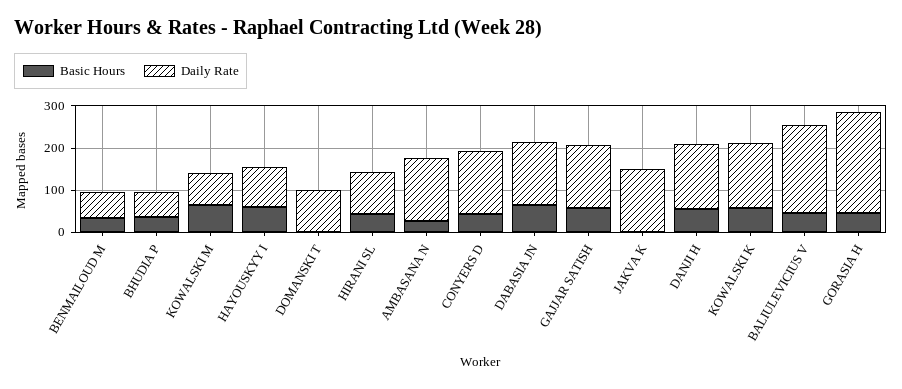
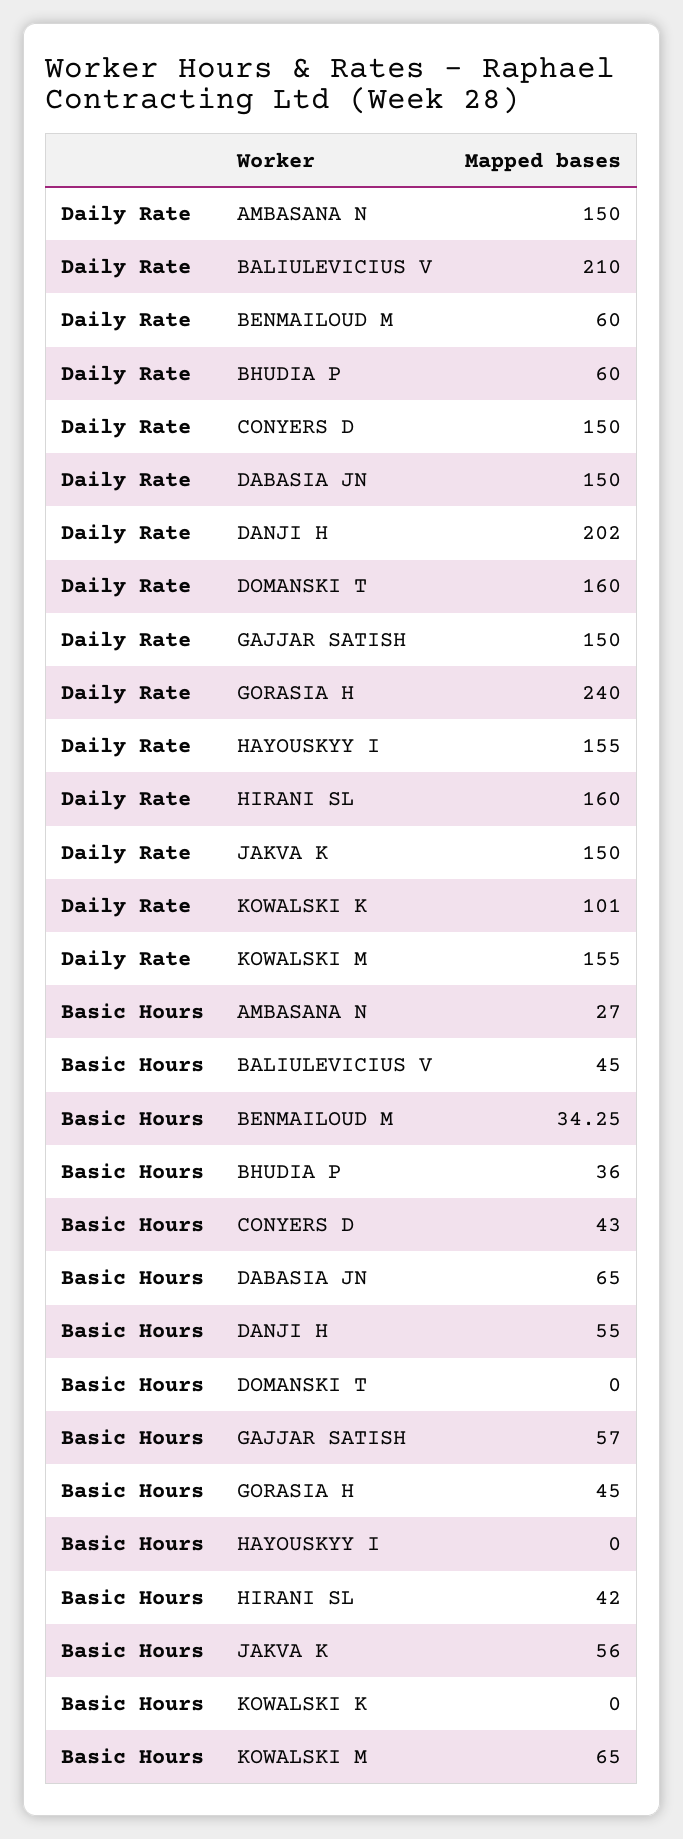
Daily Rate, KOWALSKI M: 80 -> 155
Basic Hours, HAYOUSKYY I: 60 -> 0
Daily Rate, HAYOUSKYY I: 100 -> 155
Daily Rate, DOMANSKI T: 100 -> 160
Daily Rate, HIRANI SL: 100 -> 160
Basic Hours, JAKVA K: 0 -> 56
Daily Rate, DANJI H: 160 -> 202
Basic Hours, KOWALSKI K: 60 -> 0
Daily Rate, KOWALSKI K: 160 -> 101

